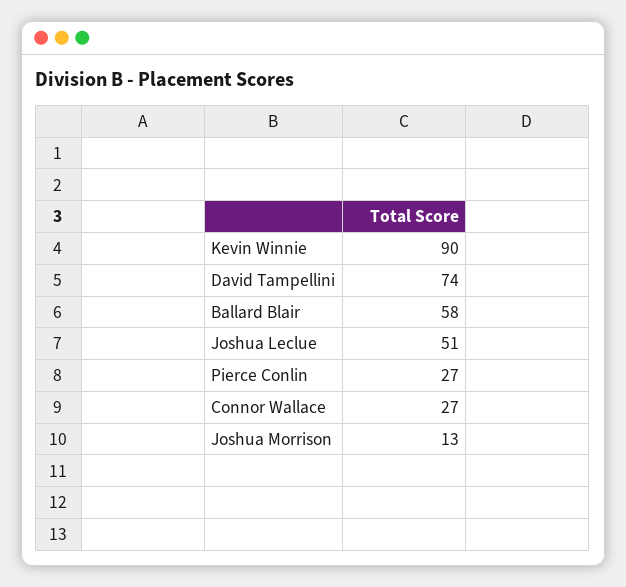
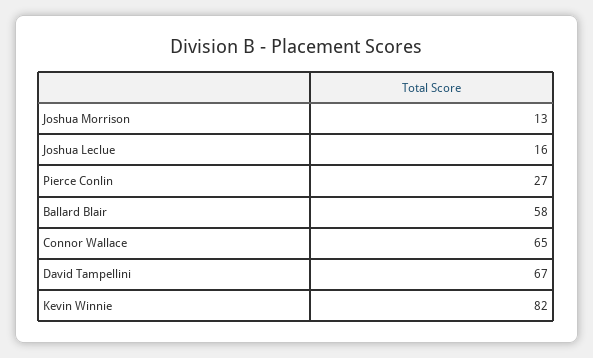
Kevin Winnie: 90 -> 82
David Tampellini: 74 -> 67
Joshua Leclue: 51 -> 16
Connor Wallace: 27 -> 65

